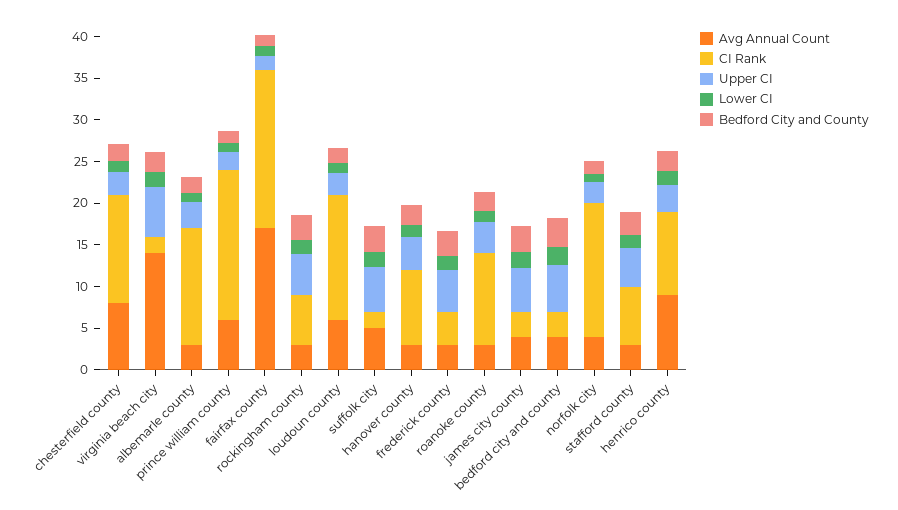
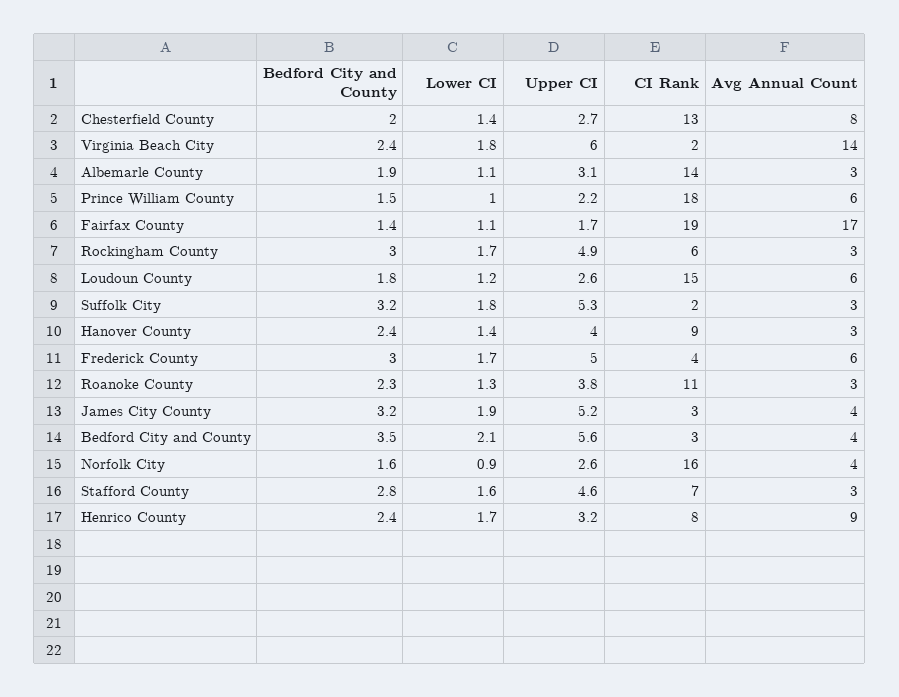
Avg Annual Count, suffolk city: 5 -> 3
Avg Annual Count, frederick county: 3 -> 6
CI Rank, henrico county: 10 -> 8

